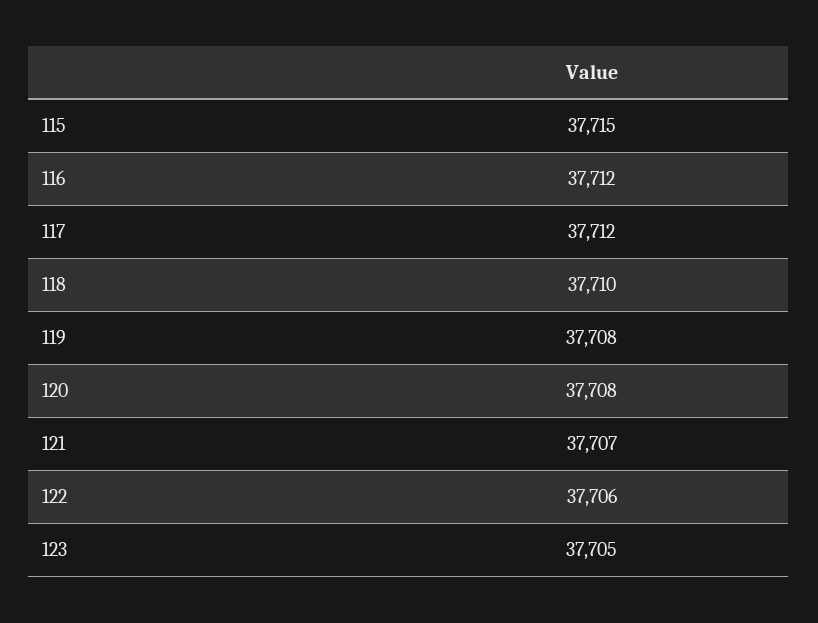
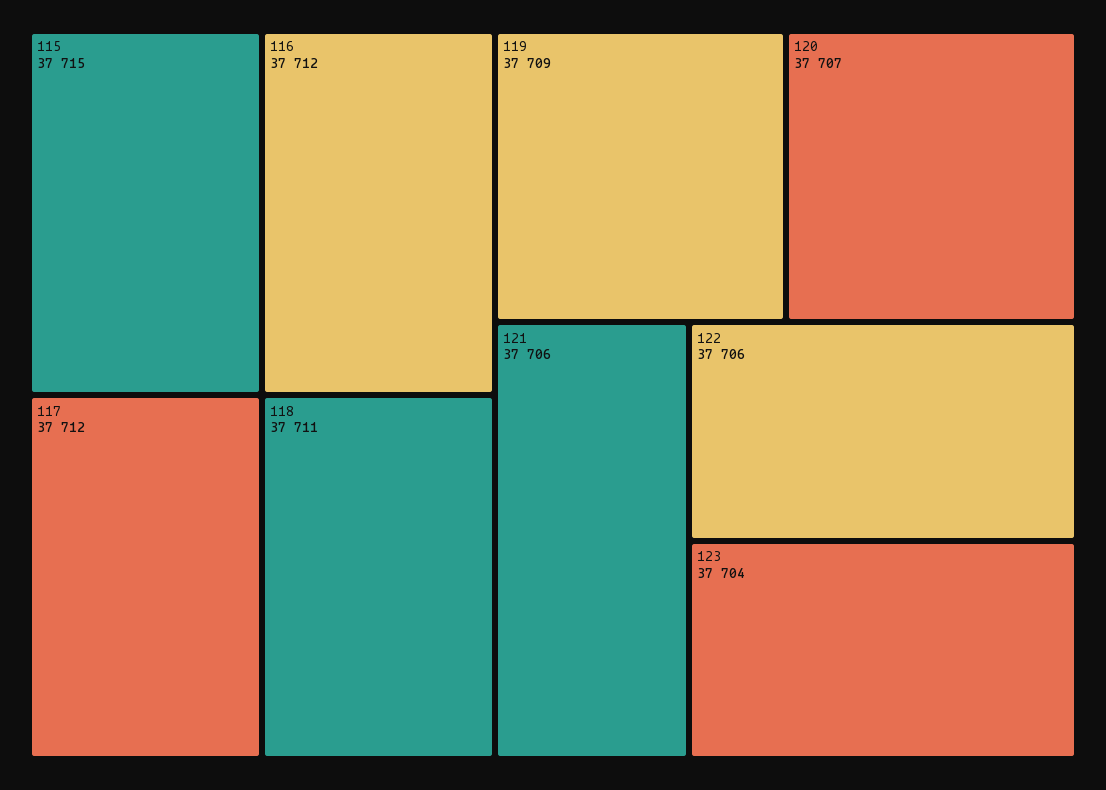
118: 37710 -> 37711
119: 37708 -> 37709
120: 37708 -> 37707
121: 37707 -> 37706
123: 37705 -> 37704

